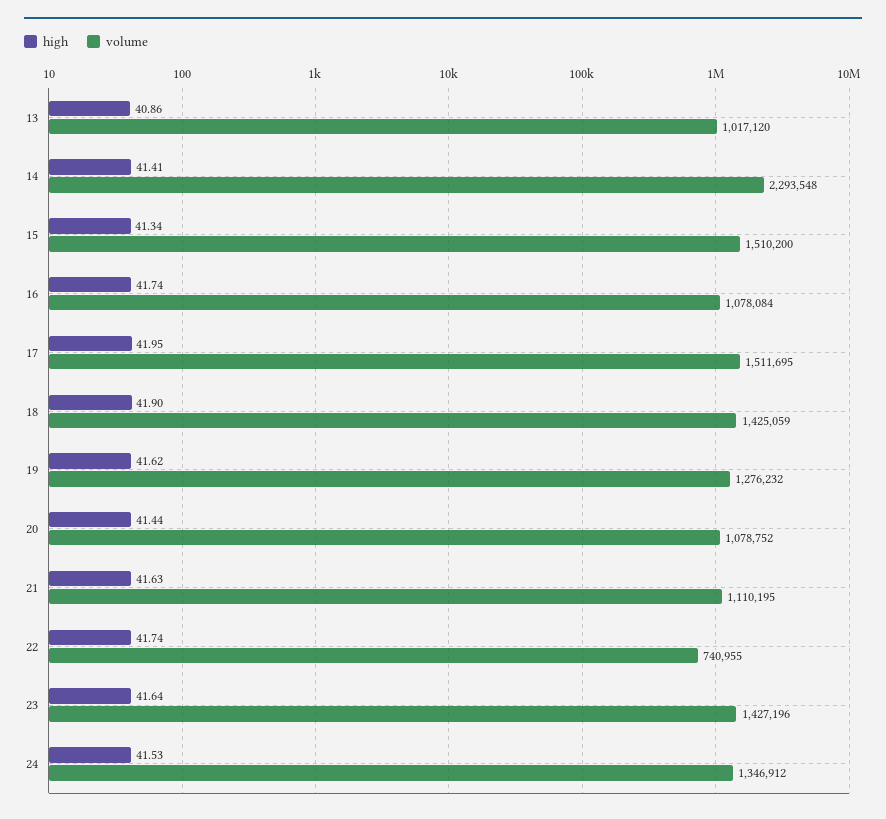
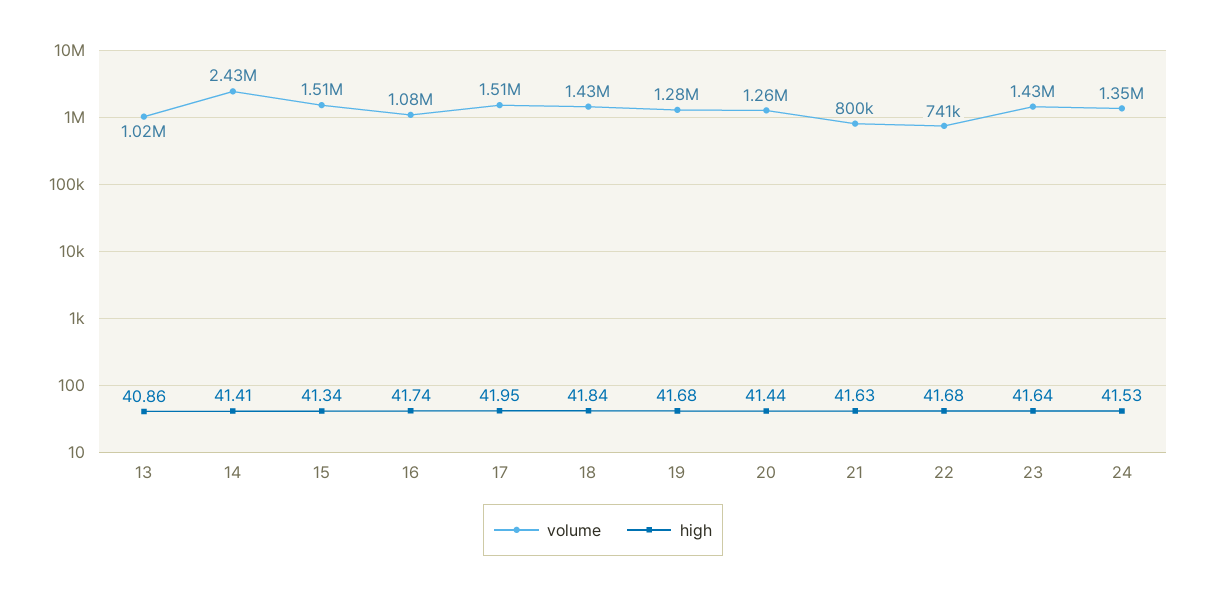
volume, 14: 2293548 -> 2430000
high, 18: 41.9 -> 41.84
high, 19: 41.62 -> 41.68
volume, 20: 1078752 -> 1260000
volume, 21: 1110195 -> 800000
high, 22: 41.74 -> 41.68

